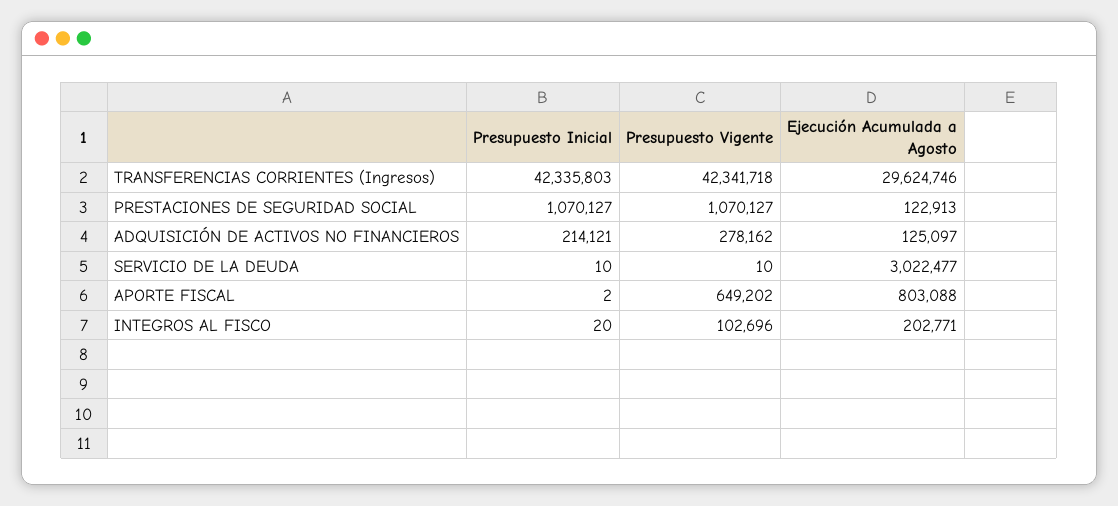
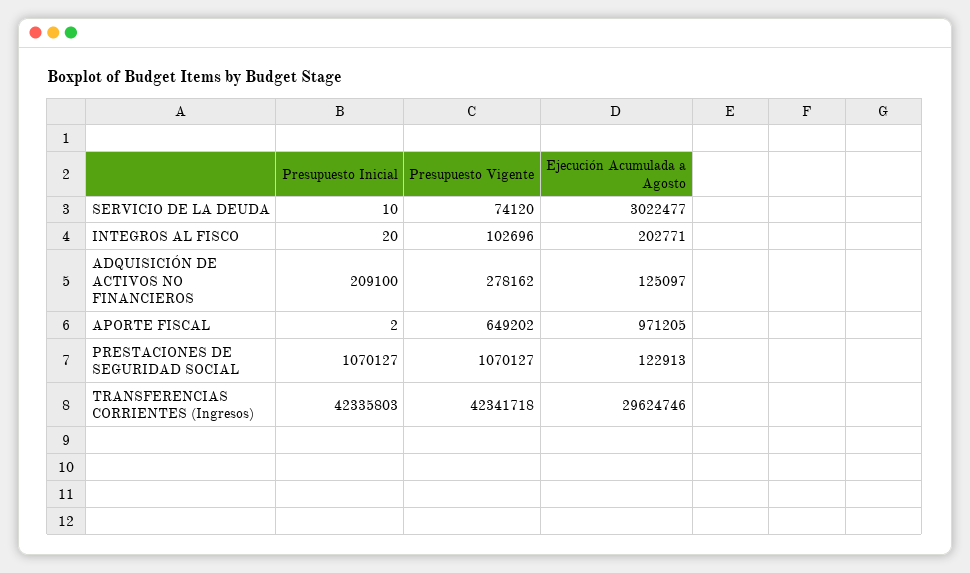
Presupuesto Inicial, ADQUISICIÓN DE ACTIVOS NO FINANCIEROS: 214121 -> 209100
Presupuesto Vigente, SERVICIO DE LA DEUDA: 10 -> 74120
Ejecución Acumulada a Agosto, APORTE FISCAL: 803088 -> 971205

